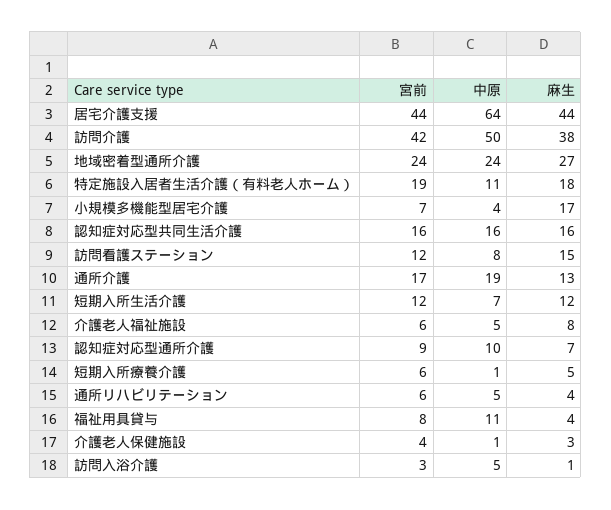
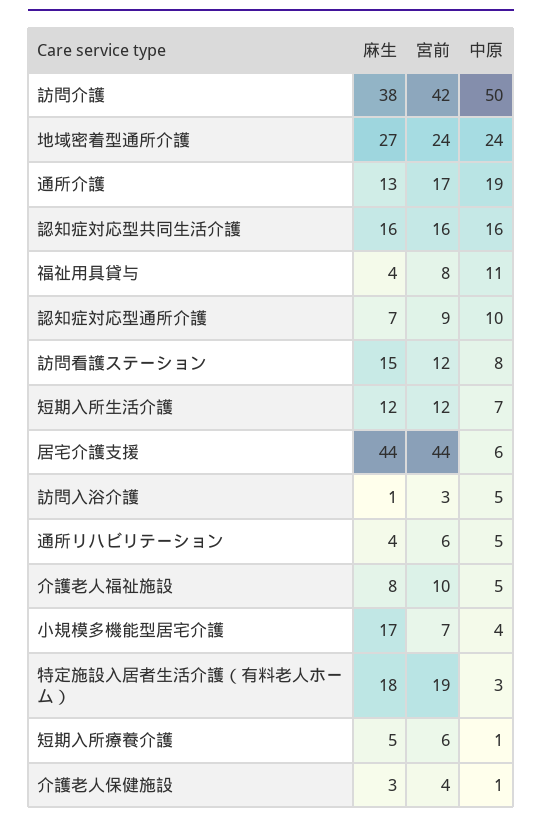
中原, 居宅介護支援: 64 -> 6
中原, 特定施設入居者生活介護（有料老人ホーム）: 11 -> 3
宮前, 介護老人福祉施設: 6 -> 10

